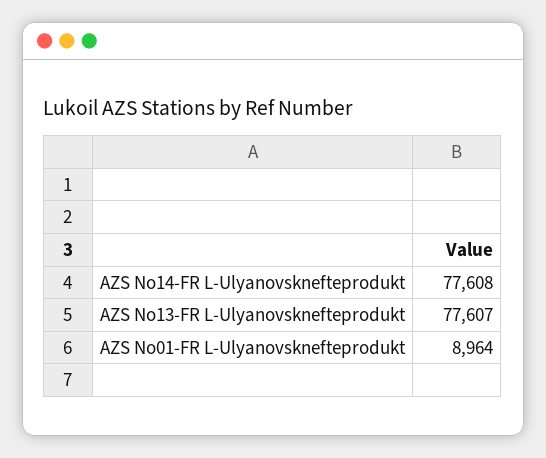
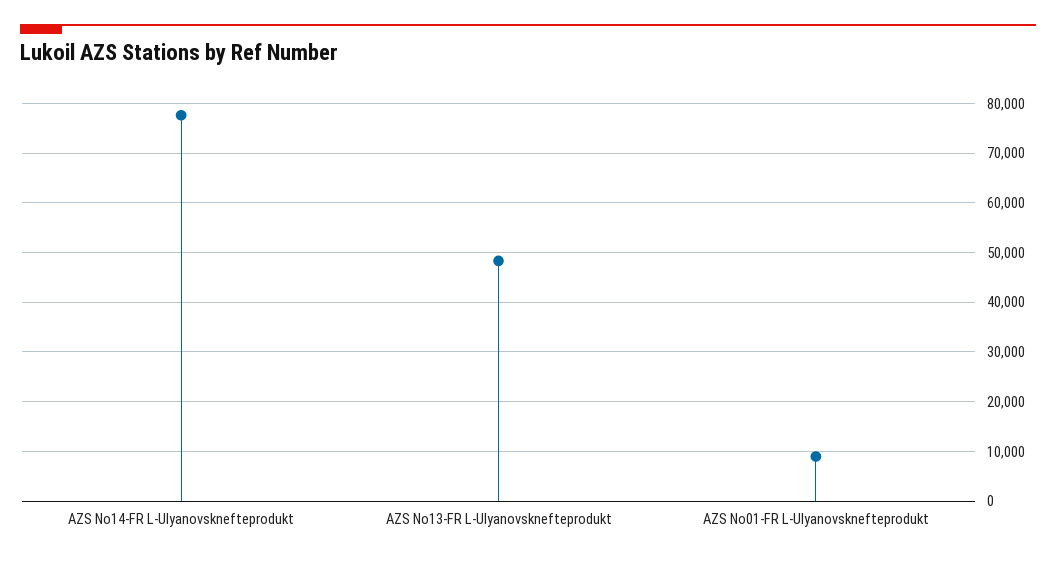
AZS No13-FR L-Ulyanovsknefteprodukt: 77607 -> 48000

